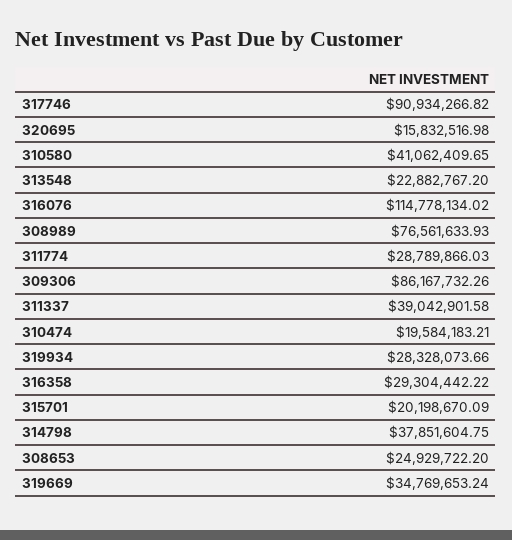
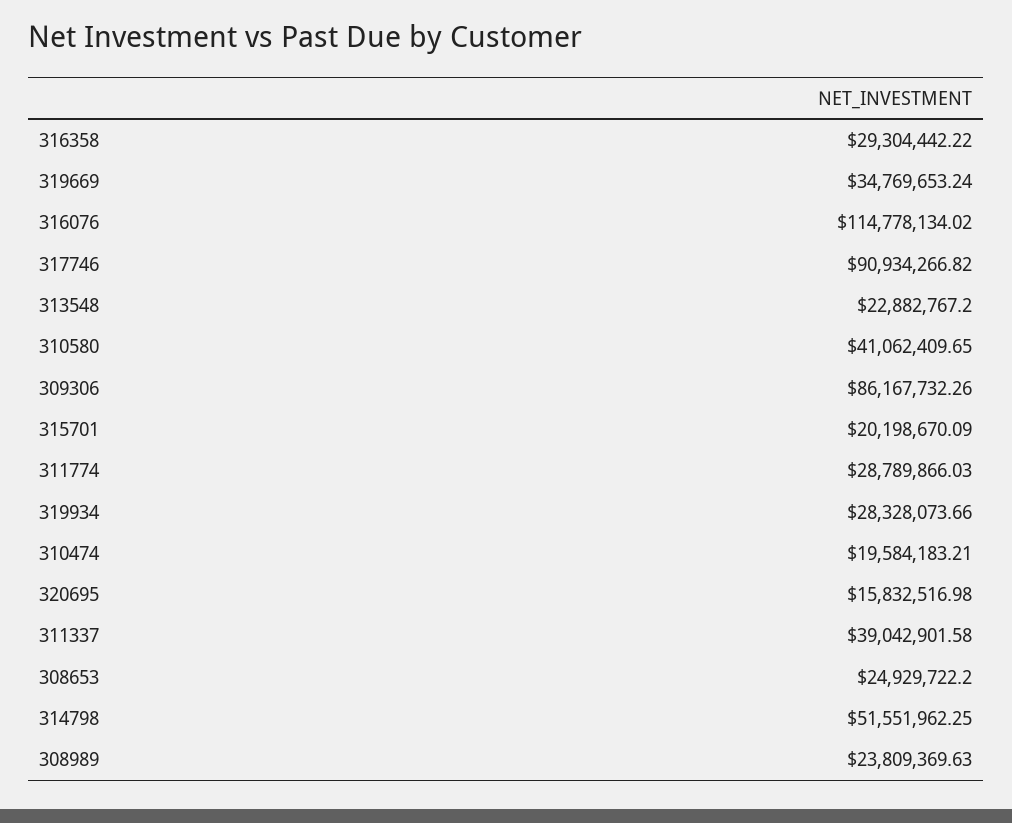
308989: 76561633.93 -> 23809369.63
314798: 37851604.75 -> 51551962.25

